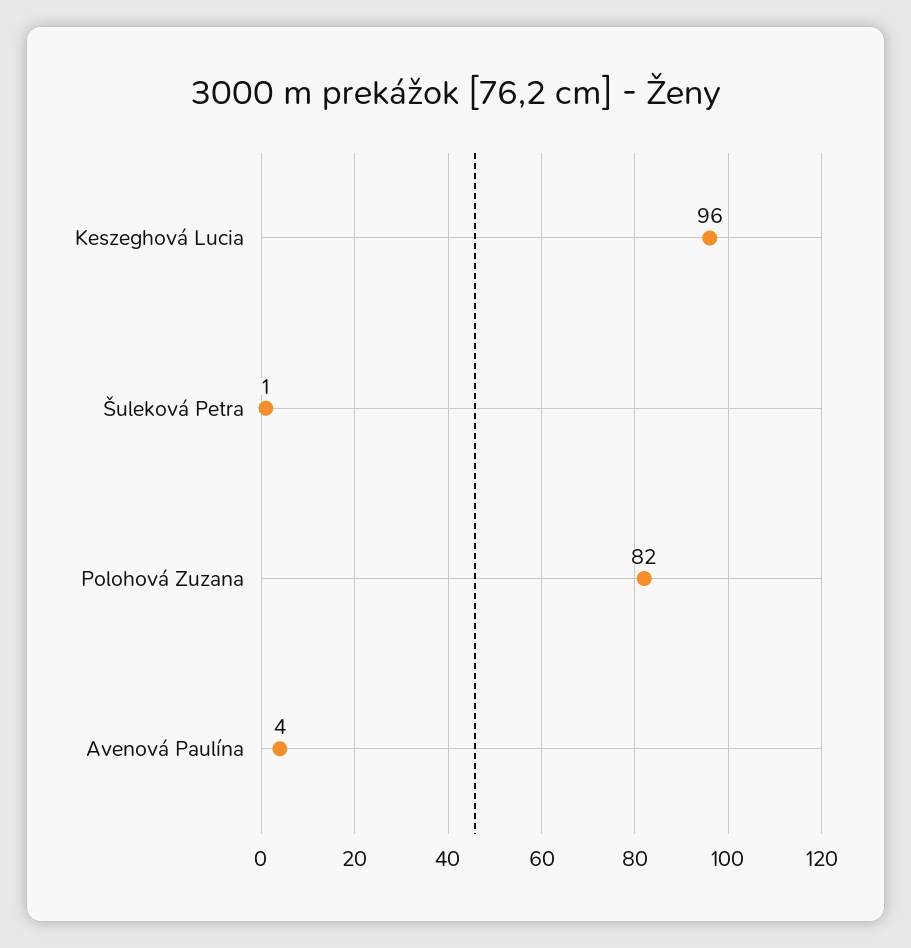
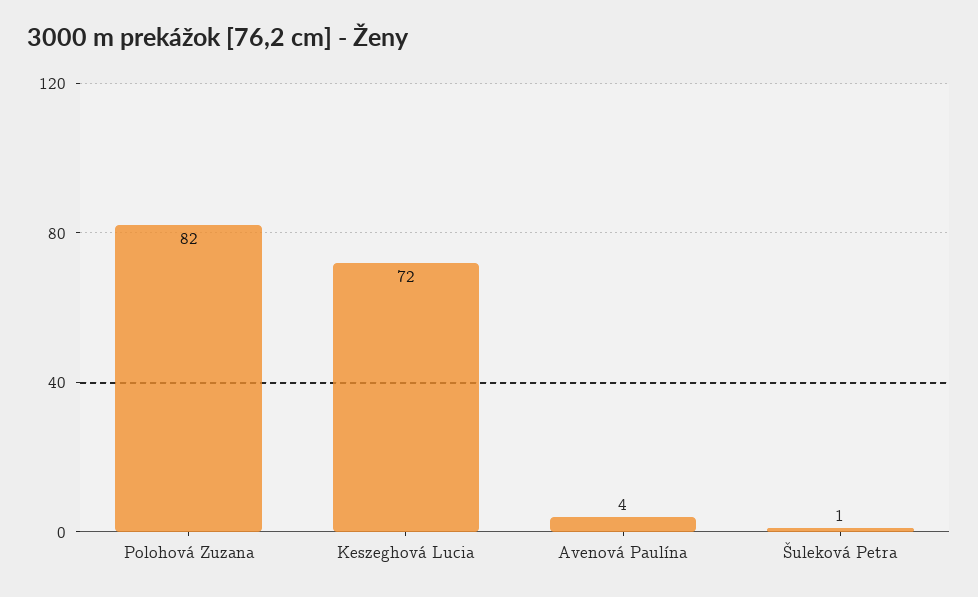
Keszeghová Lucia: 96 -> 72

